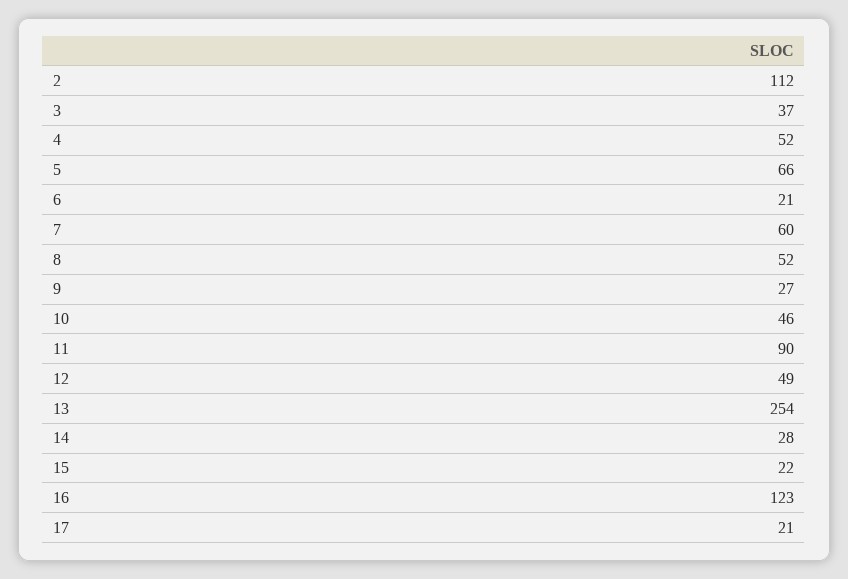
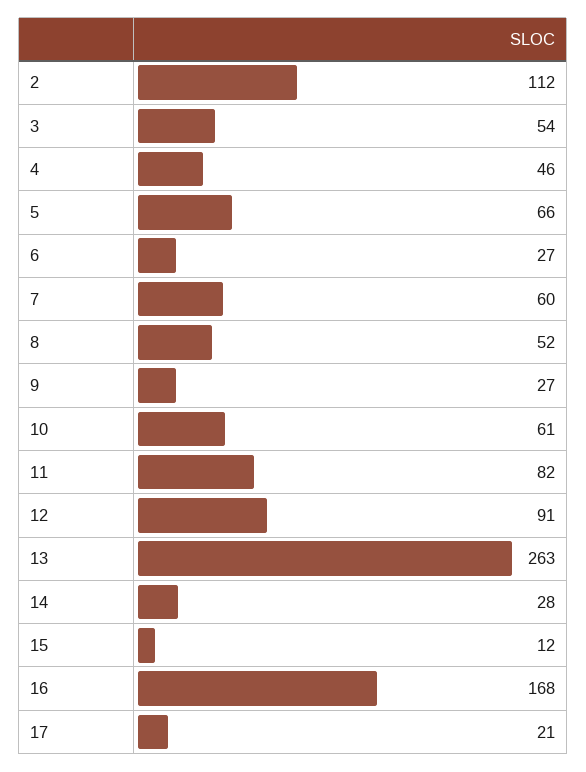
3: 37 -> 54
4: 52 -> 46
6: 21 -> 27
10: 46 -> 61
11: 90 -> 82
12: 49 -> 91
13: 254 -> 263
15: 22 -> 12
16: 123 -> 168

